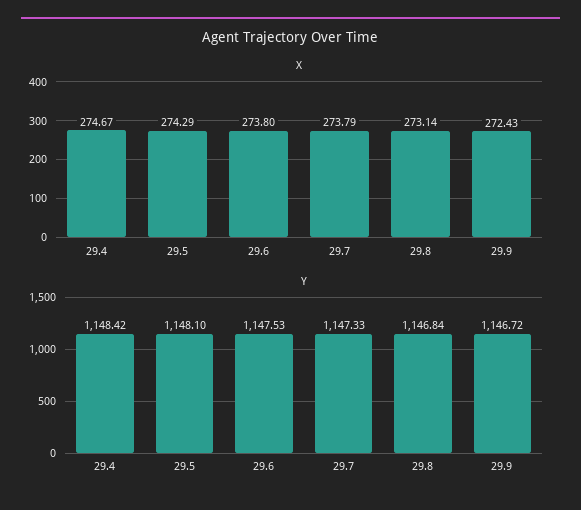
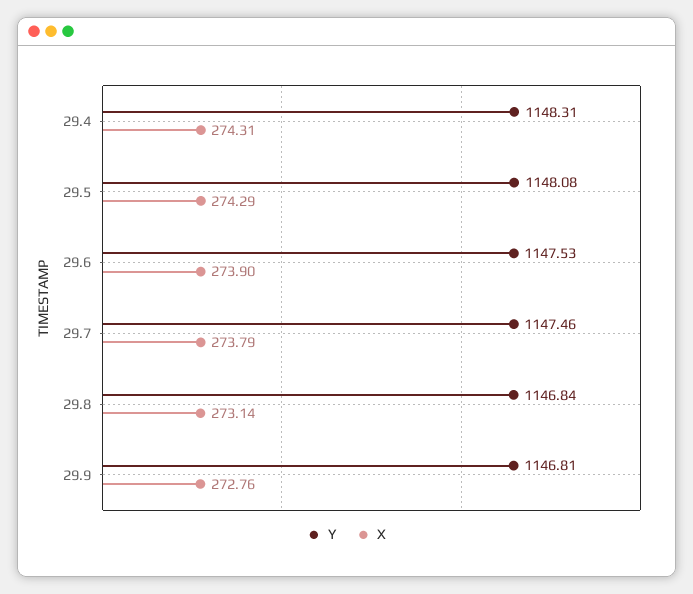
X, 29.4: 274.67 -> 274.31
X, 29.6: 273.8 -> 273.9
X, 29.9: 272.43 -> 272.76
Y, 29.4: 1148.42 -> 1148.31
Y, 29.5: 1148.1 -> 1148.08
Y, 29.7: 1147.33 -> 1147.46
Y, 29.9: 1146.72 -> 1146.81

